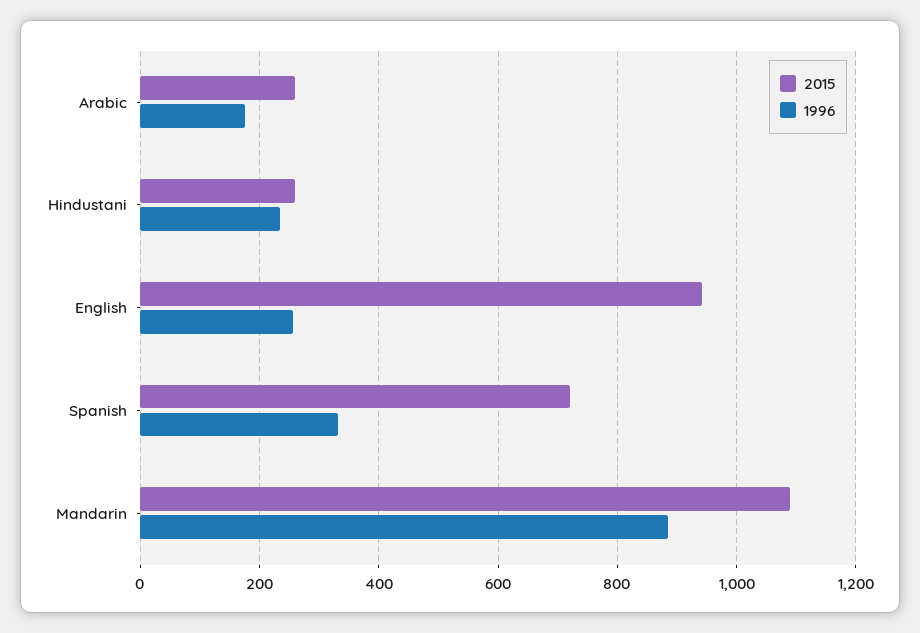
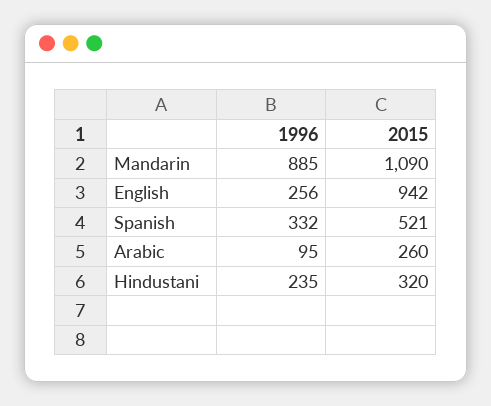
1996, Arabic: 180 -> 95
2015, Hindustani: 260 -> 320
2015, Spanish: 720 -> 521

